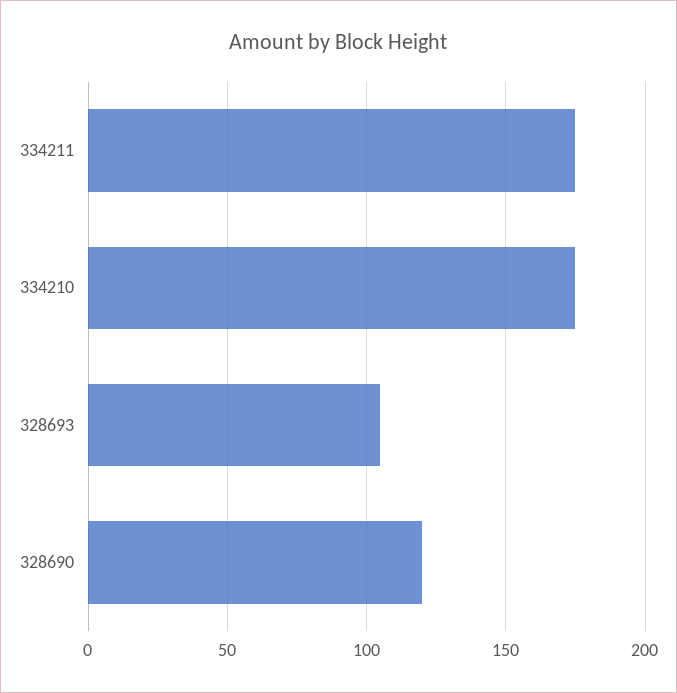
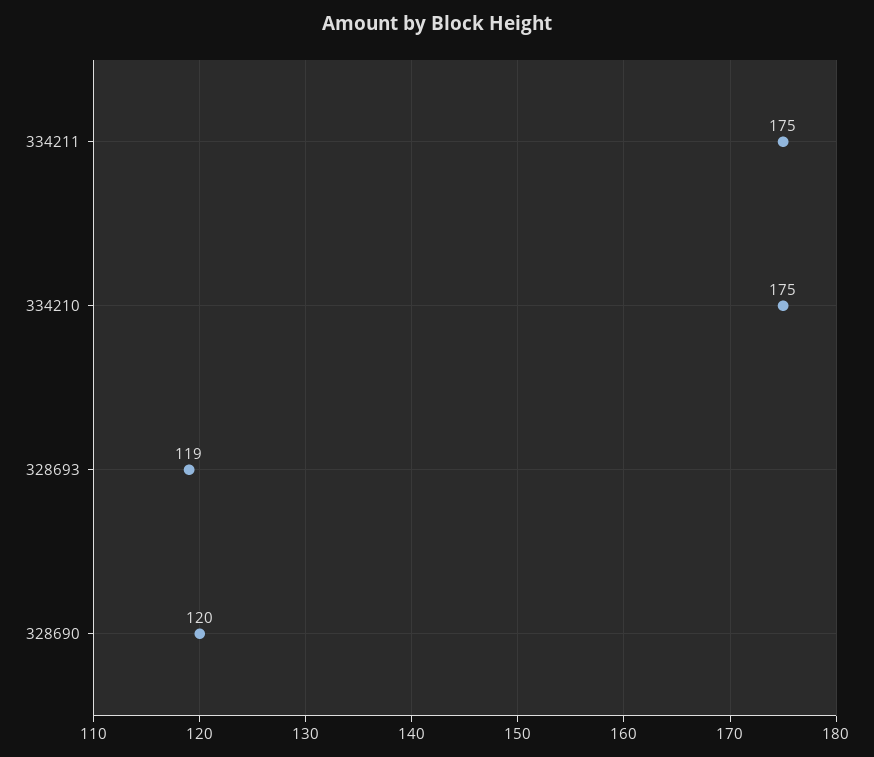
328693: 105 -> 119

